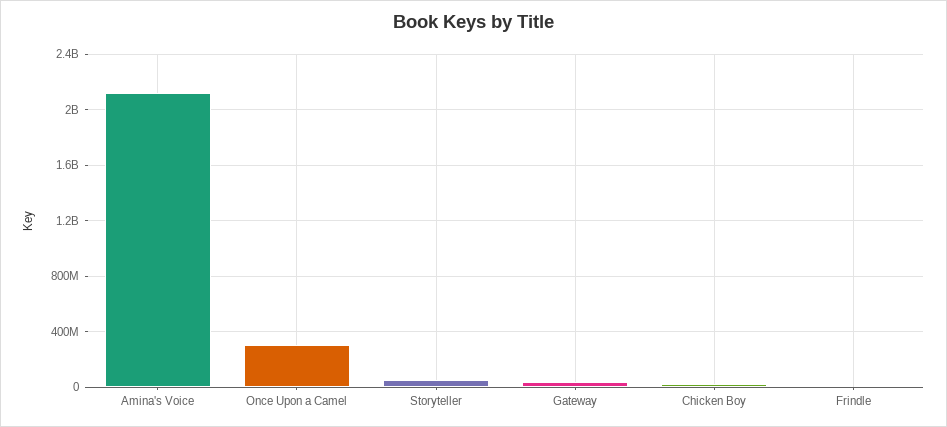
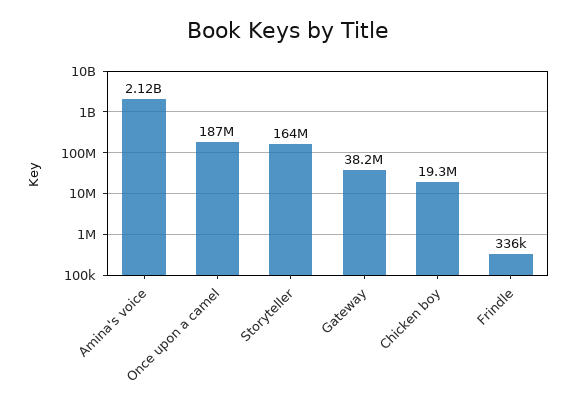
Once Upon a Camel: 300000000 -> 187000000
Storyteller: 50000000 -> 164000000

